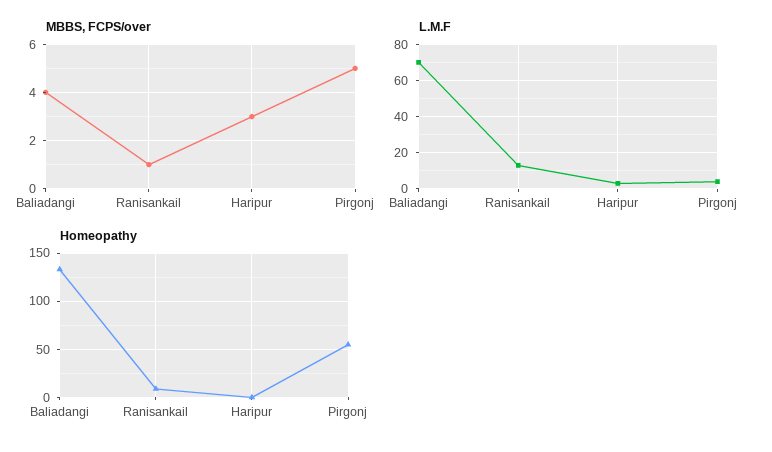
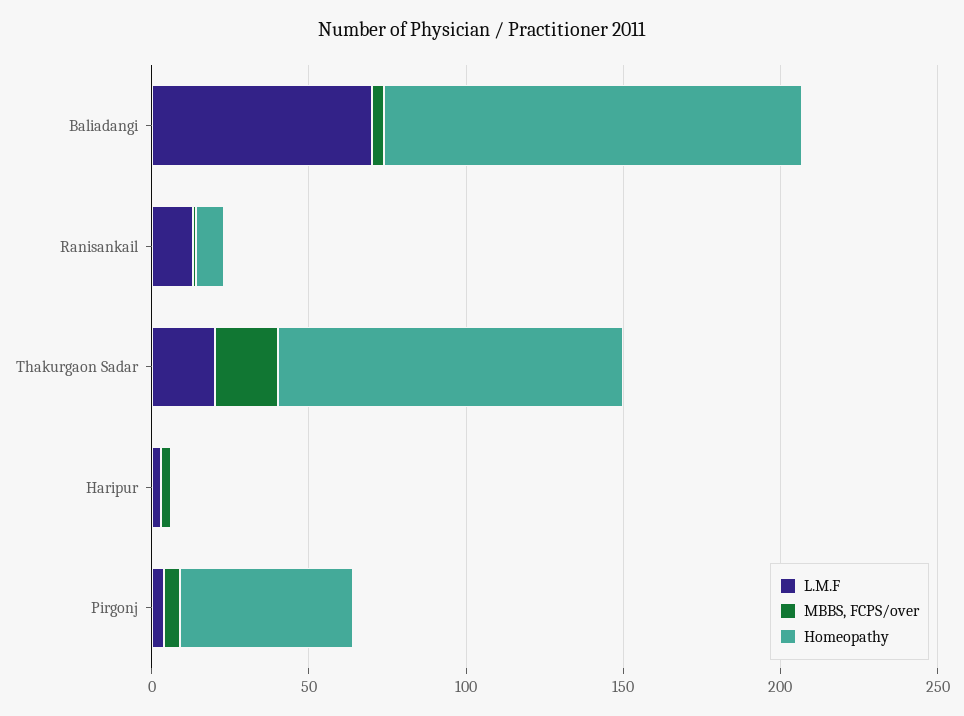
L.M.F, Thakurgaon Sadar: none -> 20
MBBS, FCPS/over, Thakurgaon Sadar: none -> 20
Homeopathy, Thakurgaon Sadar: none -> 110

